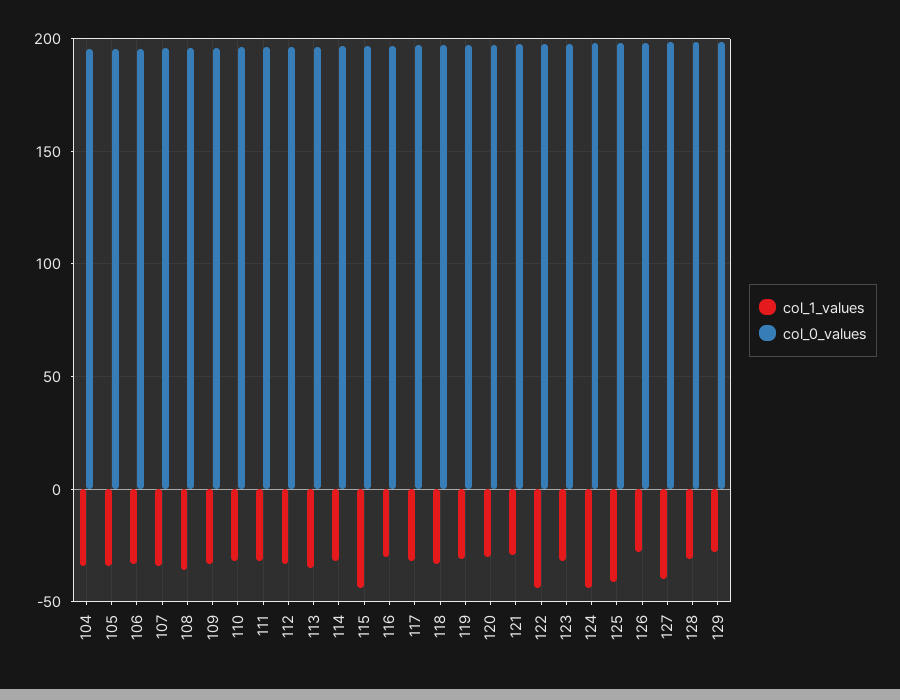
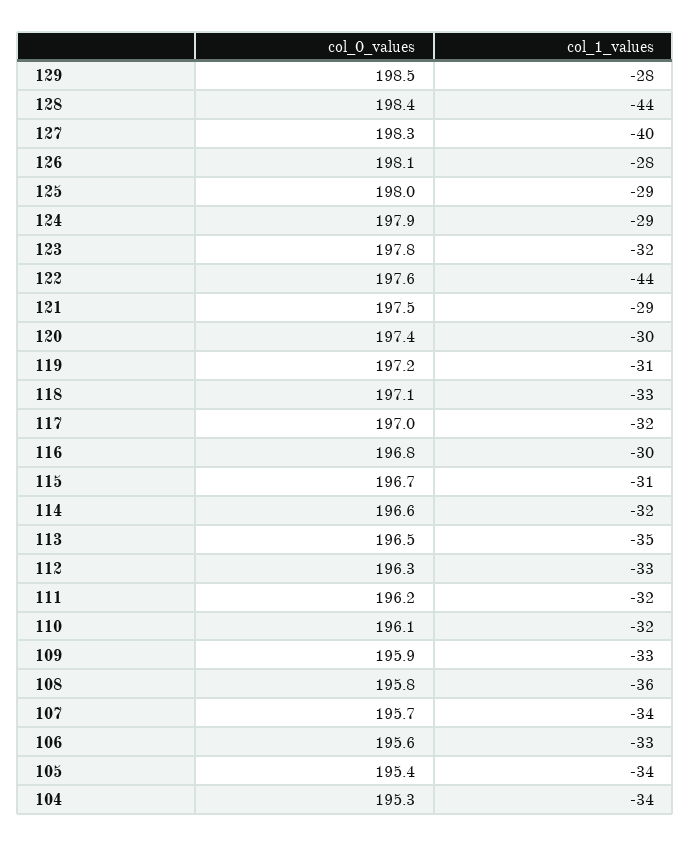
col_1_values, 115: -45 -> -31
col_1_values, 124: -45 -> -29
col_1_values, 125: -40 -> -29
col_1_values, 128: -30 -> -44

